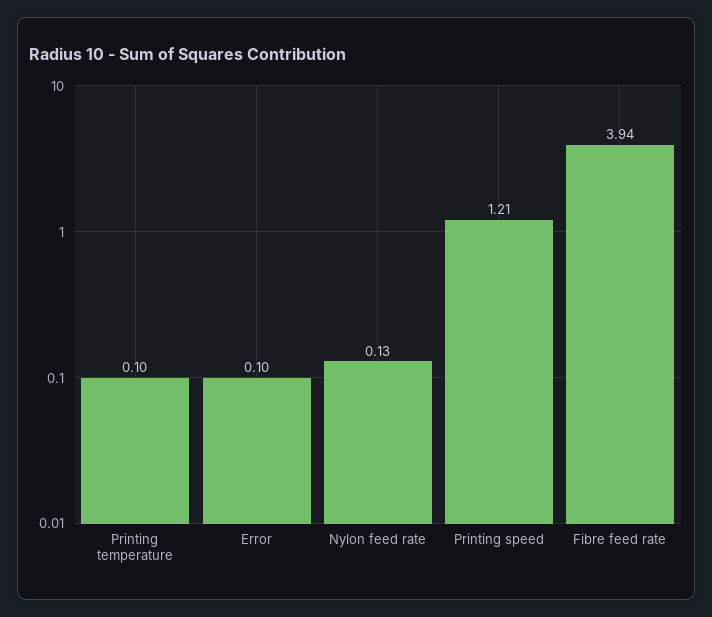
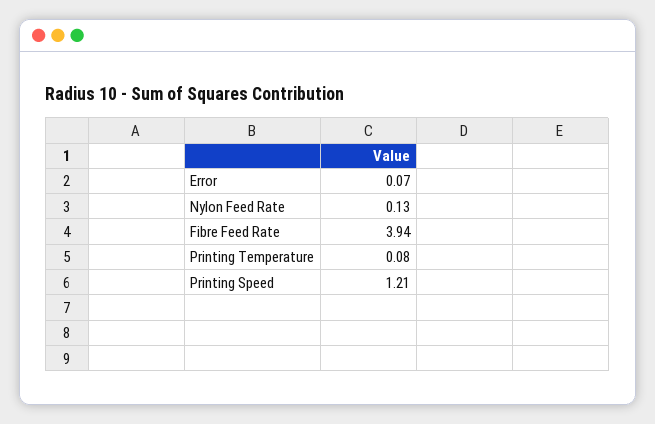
Printing temperature: 0.1 -> 0.08
Error: 0.1 -> 0.07

